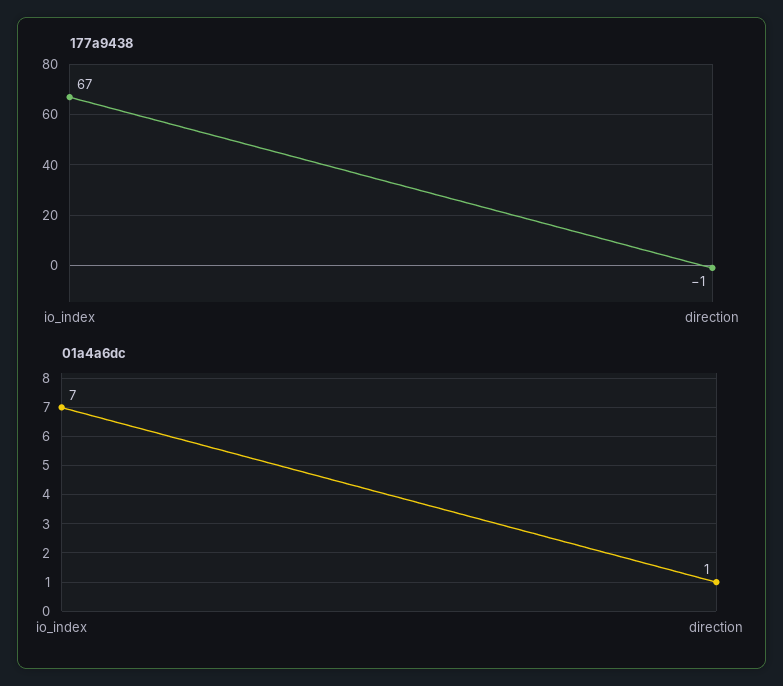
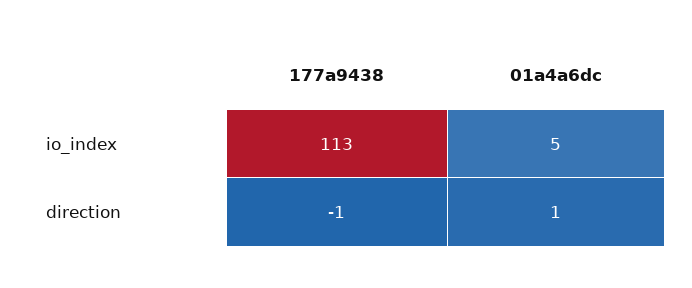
177a9438, io_index: 67 -> 113
01a4a6dc, io_index: 7 -> 5

